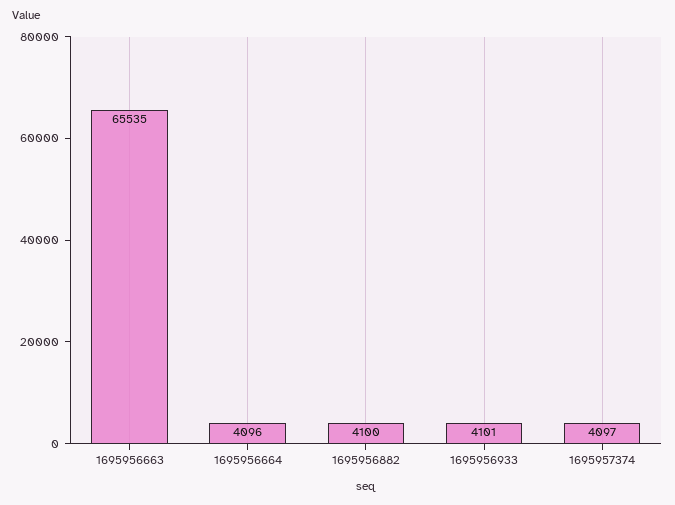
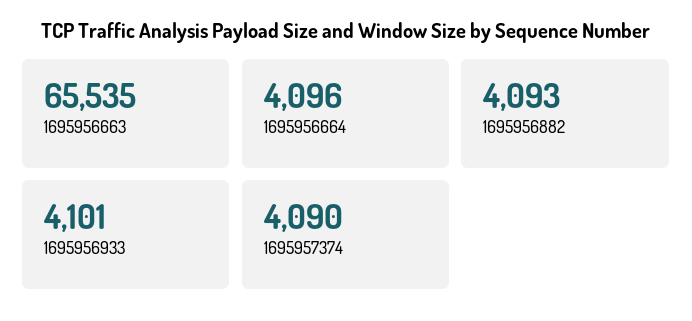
1695956882: 4100 -> 4093
1695957374: 4097 -> 4090

